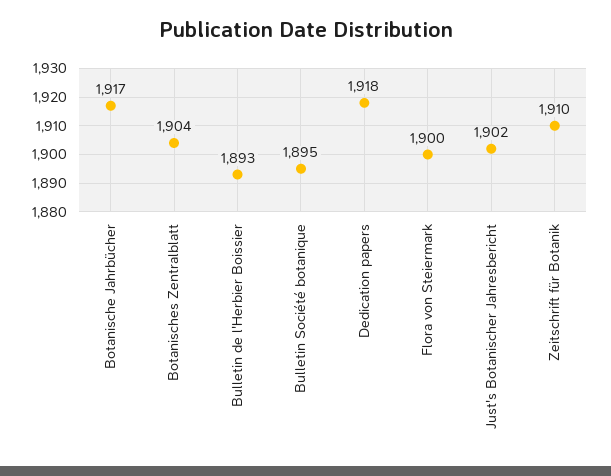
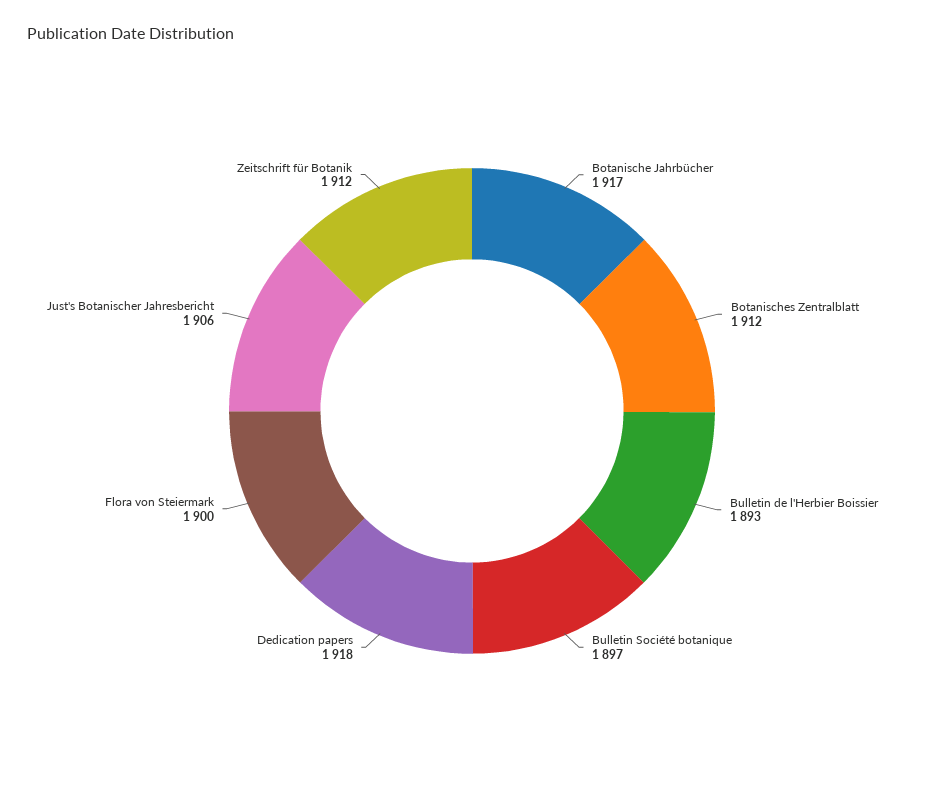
Botanisches Zentralblatt: 1904 -> 1912
Bulletin Société botanique: 1895 -> 1897
Just's Botanischer Jahresbericht: 1902 -> 1906
Zeitschrift für Botanik: 1910 -> 1912

